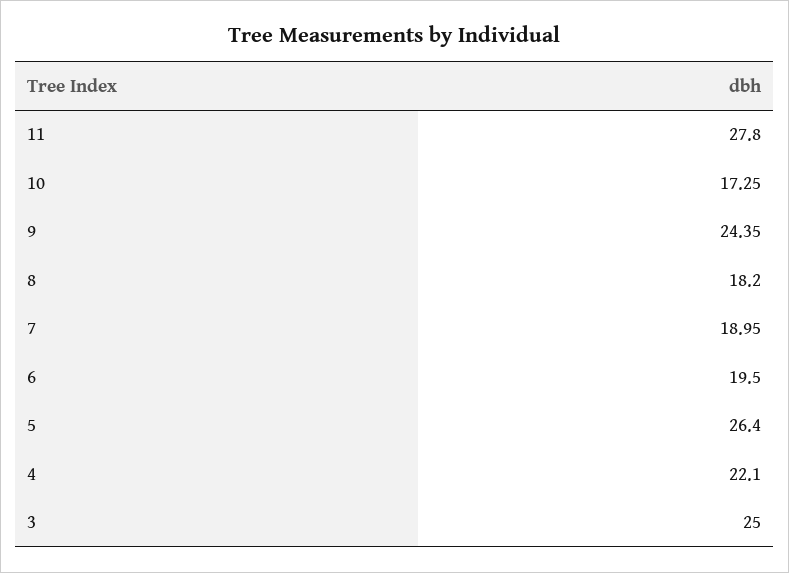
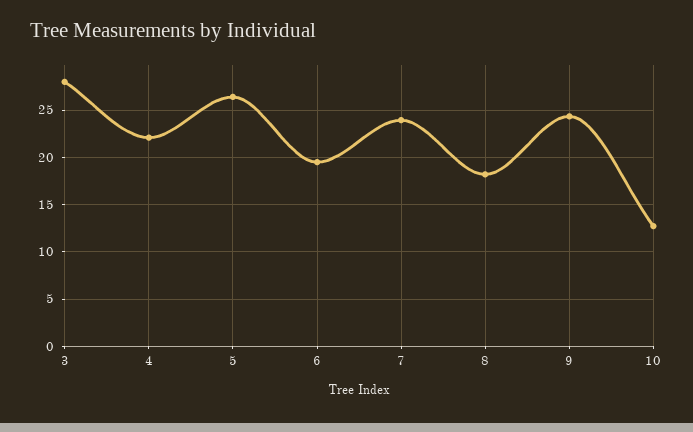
11: 27.8 -> none
10: 17.25 -> 13
7: 18.95 -> 24
3: 25 -> 28

